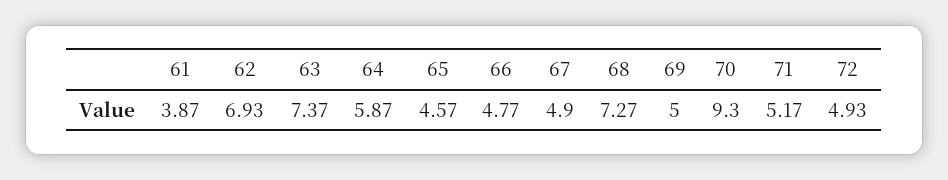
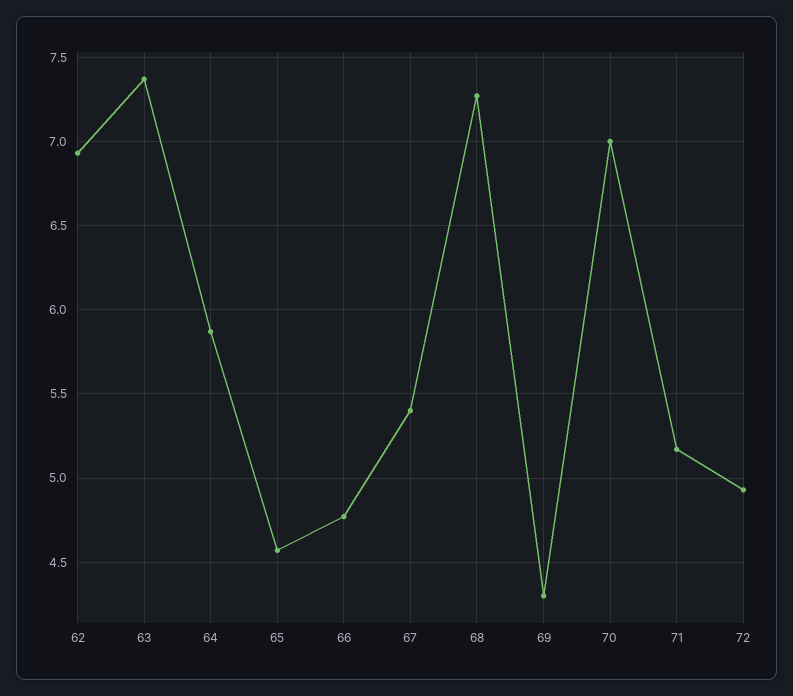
61: 3.87 -> none
67: 4.9 -> 5.4
69: 5 -> 4.3
70: 9.3 -> 7

